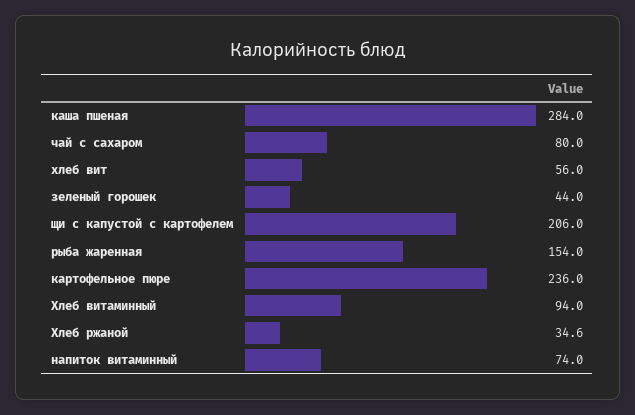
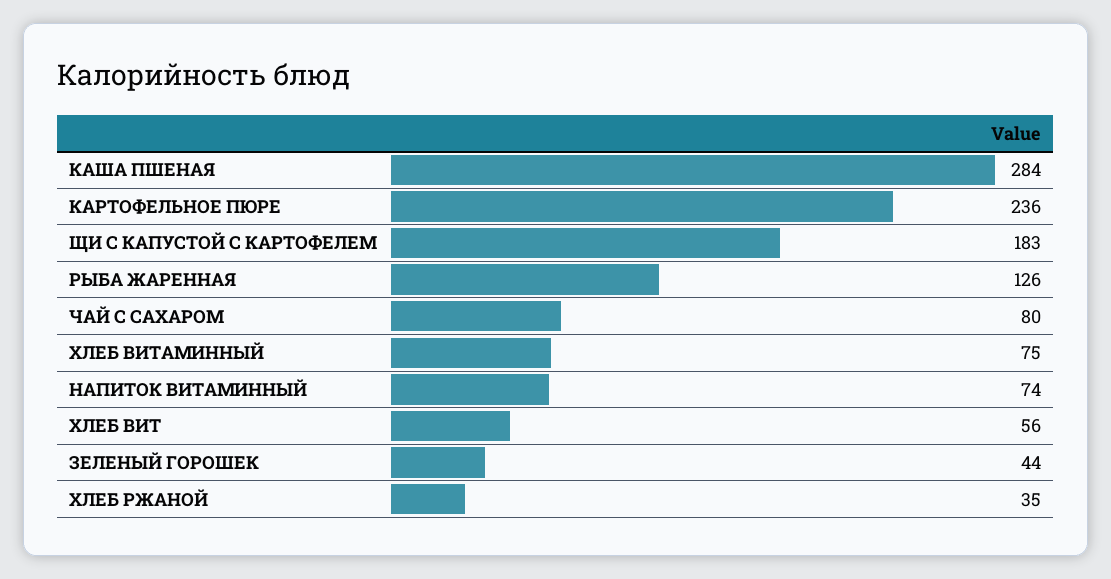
щи с капустой с картофелем: 206 -> 183
рыба жаренная: 154 -> 126
Хлеб витаминный: 94 -> 75

